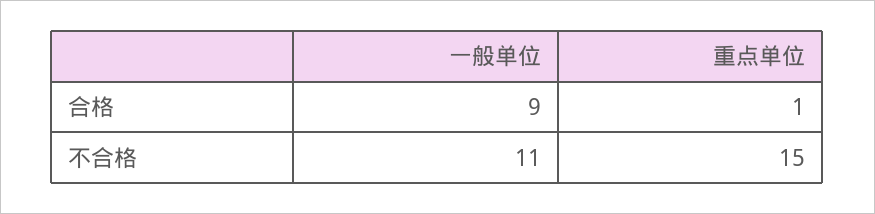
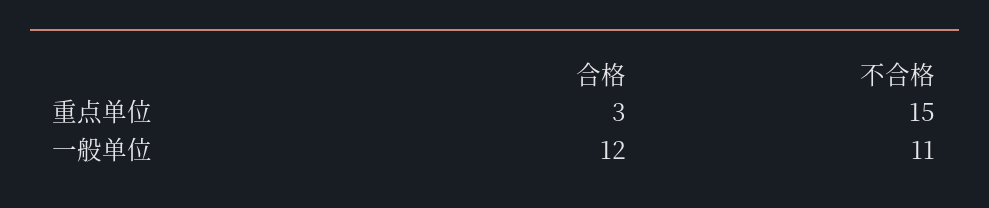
一般单位, 合格: 9 -> 12
重点单位, 合格: 1 -> 3

